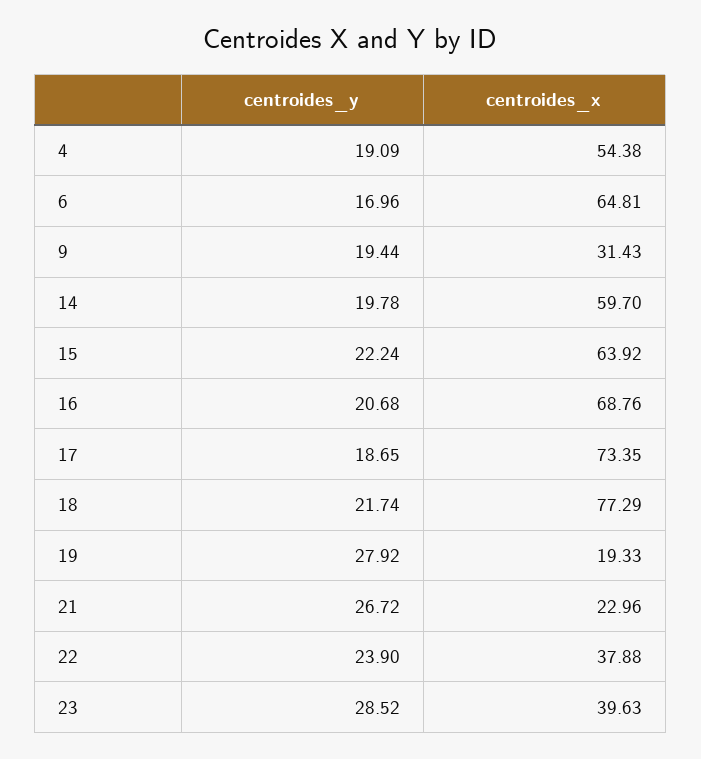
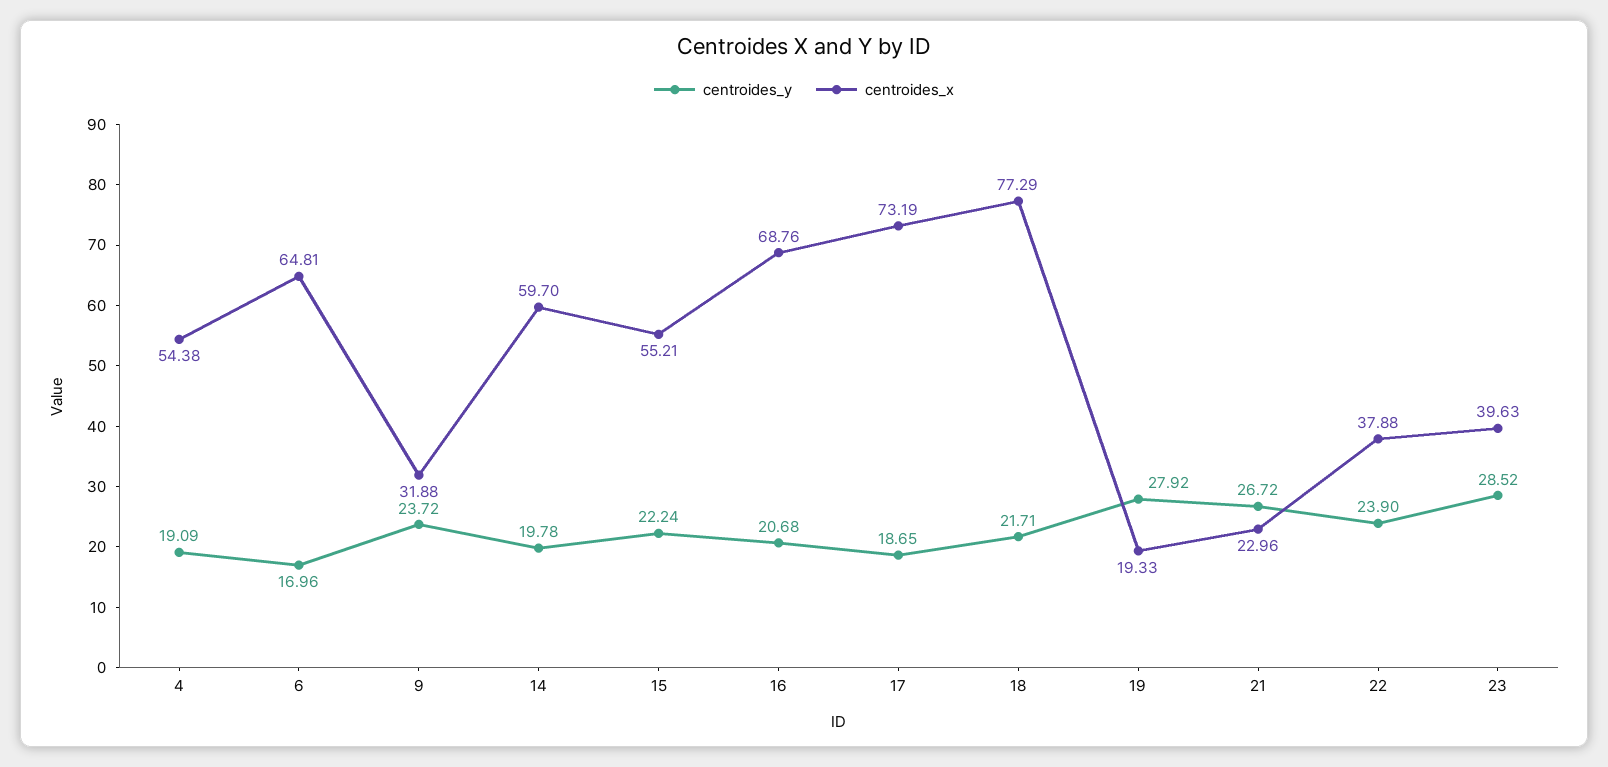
centroides_y, 9: 19.44 -> 23.72
centroides_x, 9: 31.43 -> 31.88
centroides_x, 15: 63.92 -> 55.21
centroides_x, 17: 73.35 -> 73.19
centroides_y, 18: 21.74 -> 21.71

